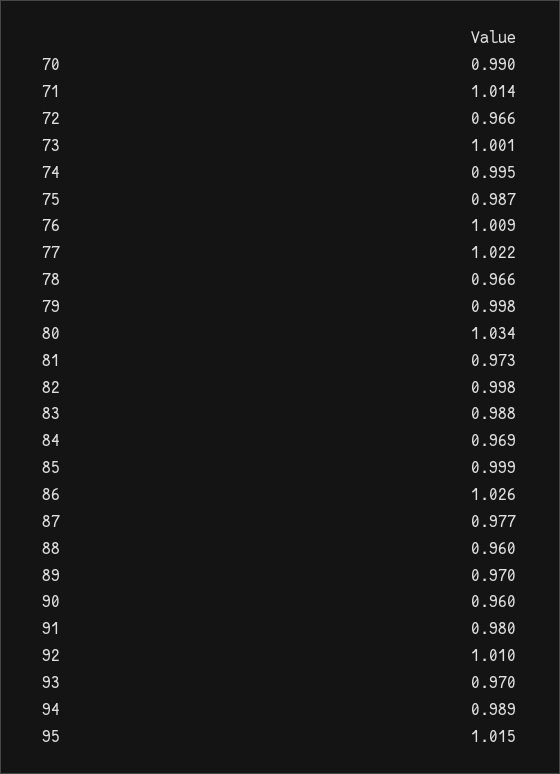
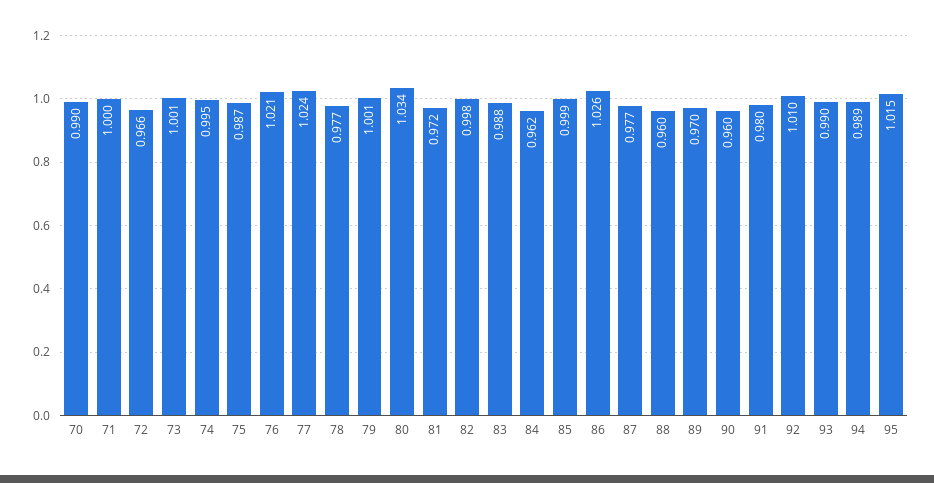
71: 1.014 -> 1
76: 1.009 -> 1.021
77: 1.022 -> 1.024
78: 0.966 -> 0.977
79: 0.998 -> 1.001
81: 0.973 -> 0.972
84: 0.969 -> 0.962
93: 0.97 -> 0.99

